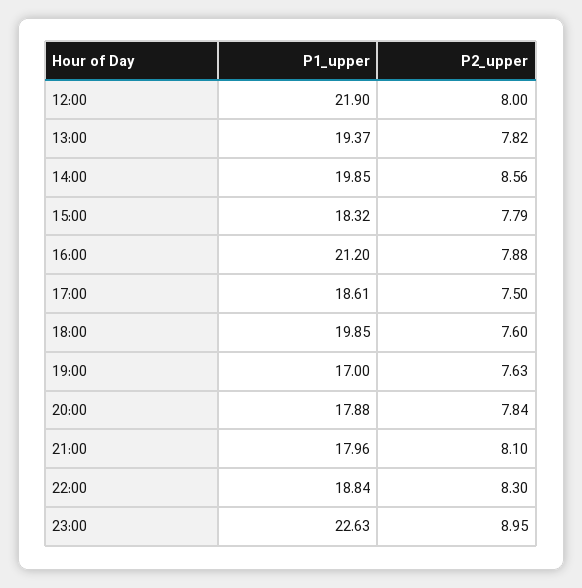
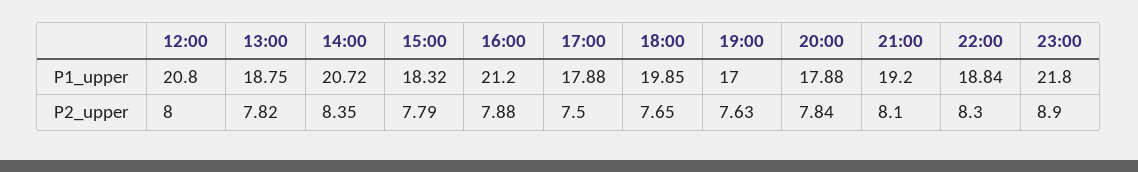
P1_upper, 12:00: 21.9 -> 20.8
P1_upper, 13:00: 19.37 -> 18.75
P1_upper, 14:00: 19.85 -> 20.72
P2_upper, 14:00: 8.56 -> 8.35
P1_upper, 17:00: 18.61 -> 17.88
P2_upper, 18:00: 7.6 -> 7.65
P1_upper, 21:00: 17.96 -> 19.2
P1_upper, 23:00: 22.63 -> 21.8
P2_upper, 23:00: 8.95 -> 8.9

